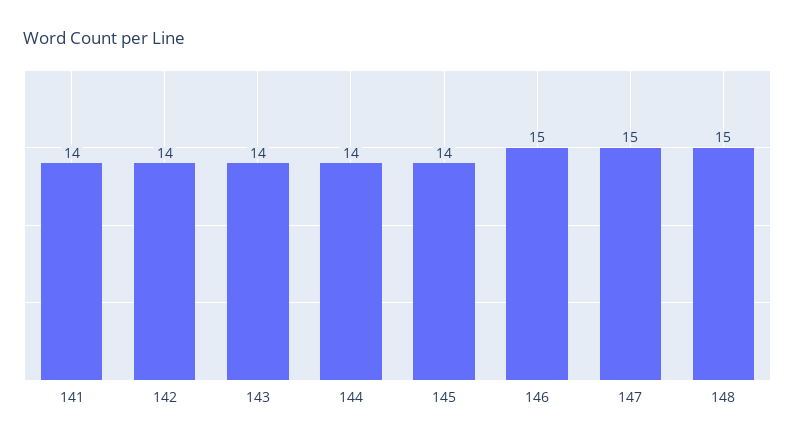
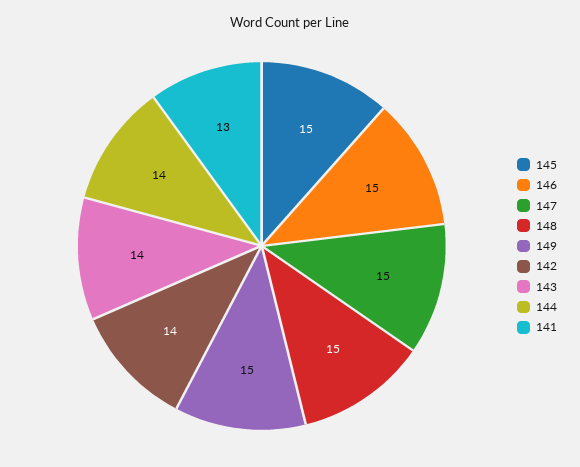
141: 14 -> 13
145: 14 -> 15
149: none -> 15

